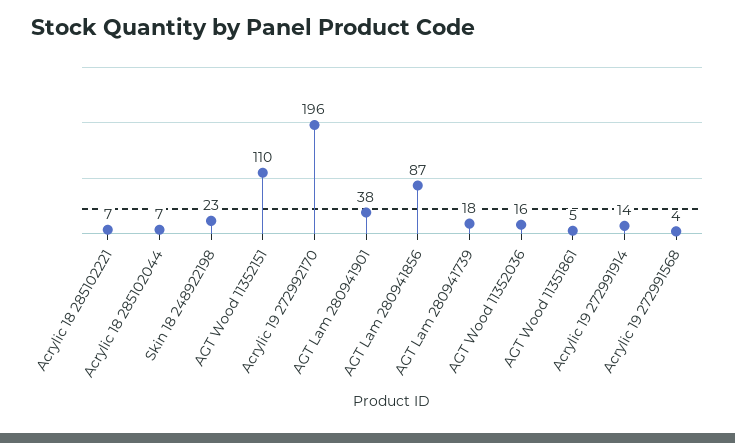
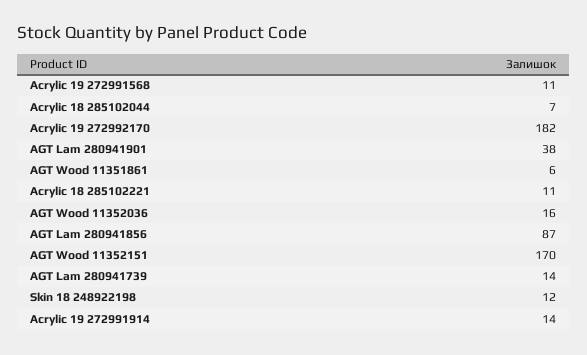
Acrylic 18 285102221: 7 -> 11
Skin 18 248922198: 23 -> 12
AGT Wood 11352151: 110 -> 170
Acrylic 19 272992170: 196 -> 182
AGT Lam 280941739: 18 -> 14
AGT Wood 11351861: 5 -> 6
Acrylic 19 272991568: 4 -> 11

